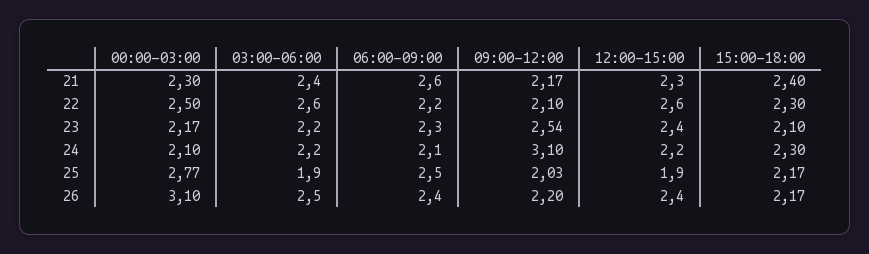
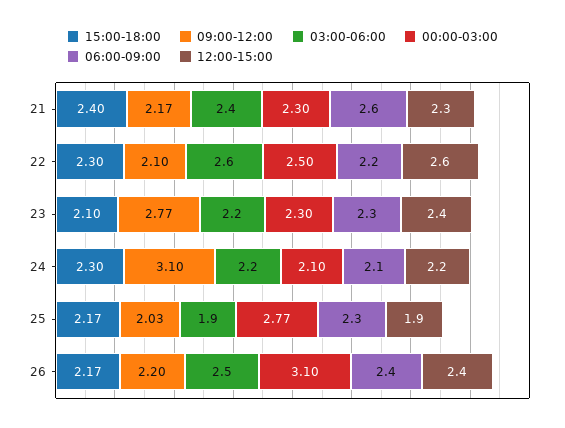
00:00-03:00, 23: 2.17 -> 2.3
09:00-12:00, 23: 2.54 -> 2.77
06:00-09:00, 25: 2.5 -> 2.3

